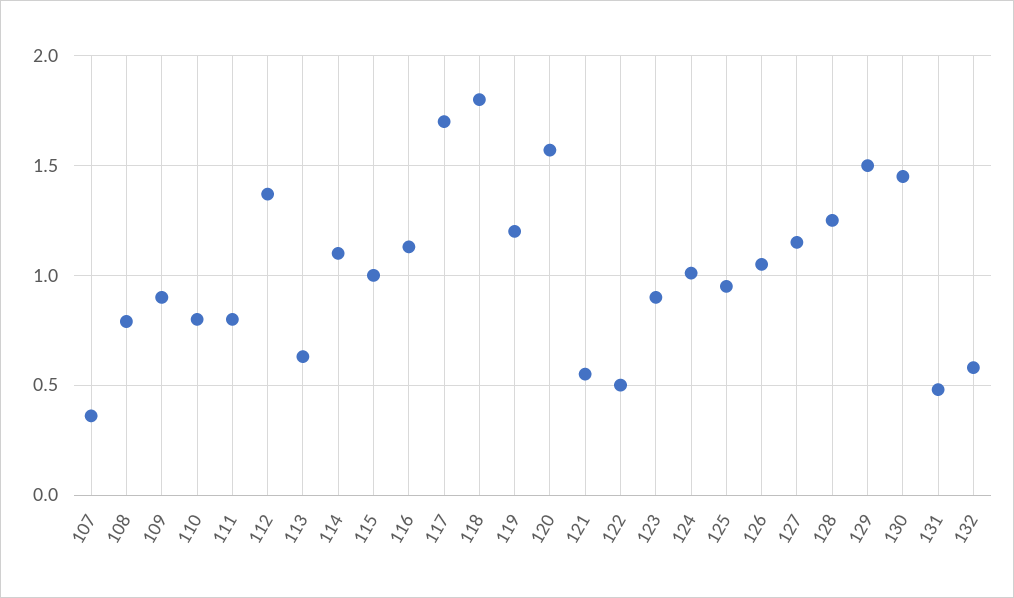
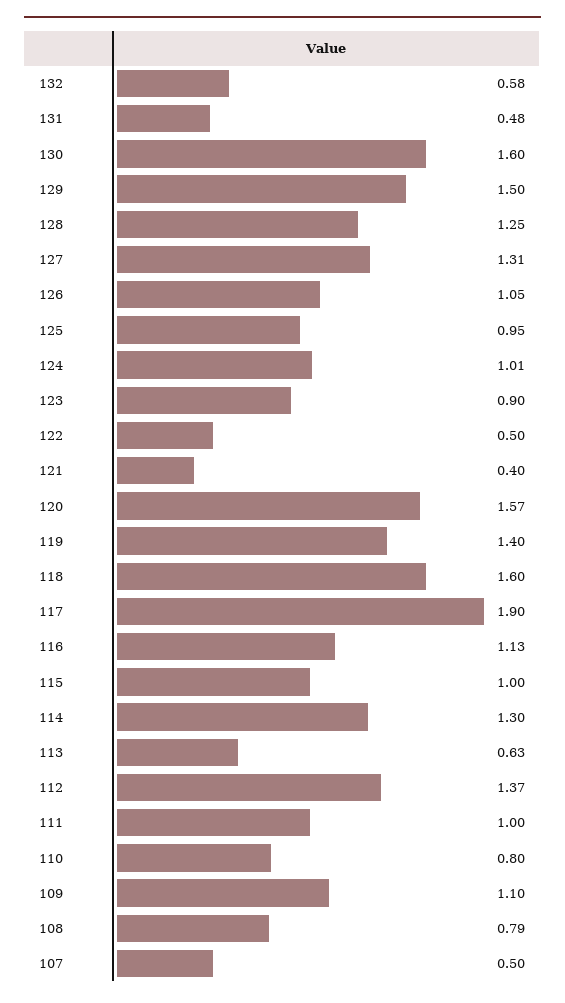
107: 0.35 -> 0.5
109: 0.9 -> 1.1
111: 0.8 -> 1
114: 1.1 -> 1.3
117: 1.7 -> 1.9
118: 1.8 -> 1.6
119: 1.2 -> 1.4
121: 0.55 -> 0.4
127: 1.15 -> 1.31
130: 1.45 -> 1.6

